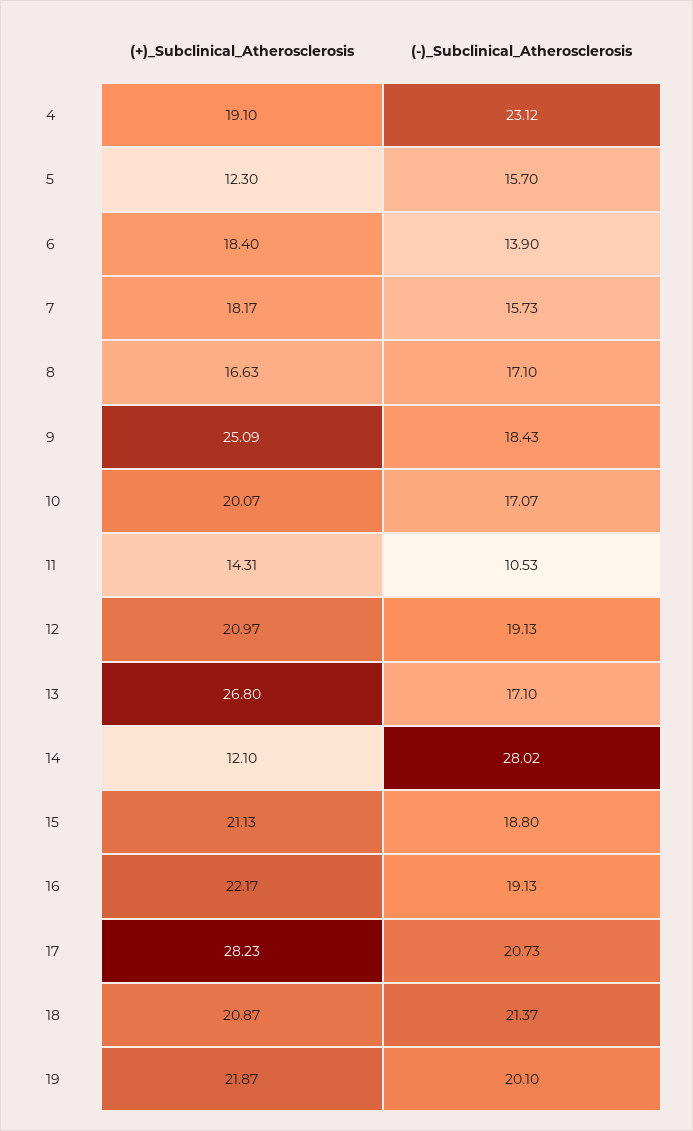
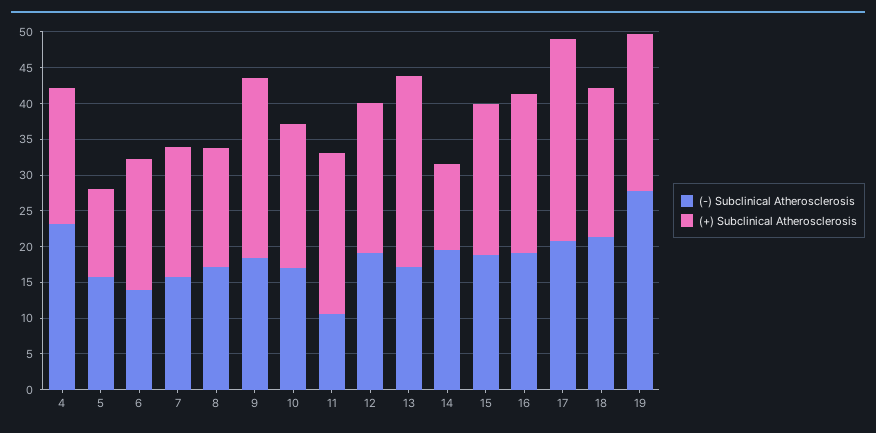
(+)_Subclinical_Atherosclerosis, 11: 14.31 -> 22.5
(-)_Subclinical_Atherosclerosis, 14: 28.02 -> 20
(-)_Subclinical_Atherosclerosis, 19: 20.1 -> 27.5

